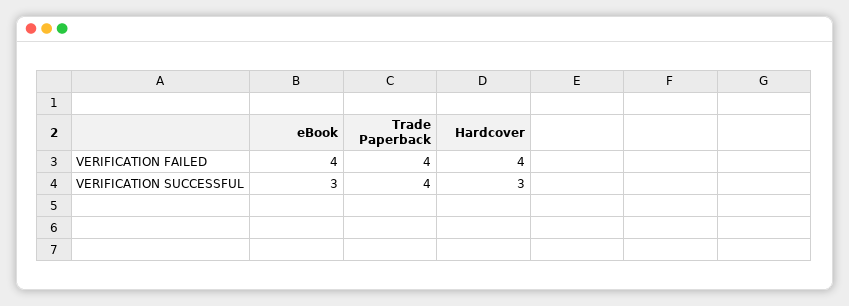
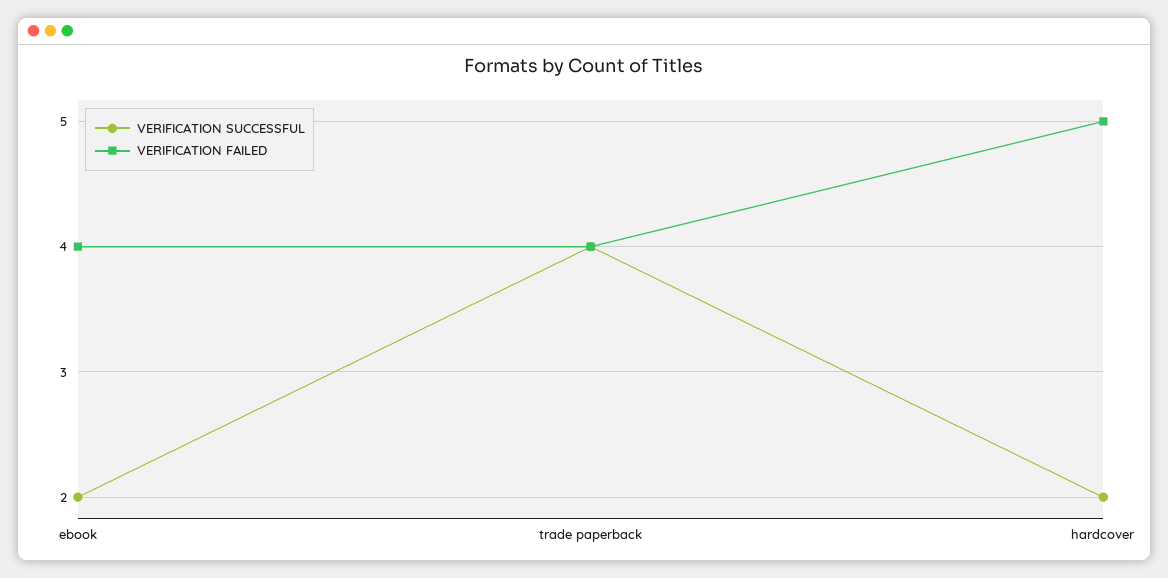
VERIFICATION FAILED, Hardcover: 4 -> 5
VERIFICATION SUCCESSFUL, eBook: 3 -> 2
VERIFICATION SUCCESSFUL, Hardcover: 3 -> 2

